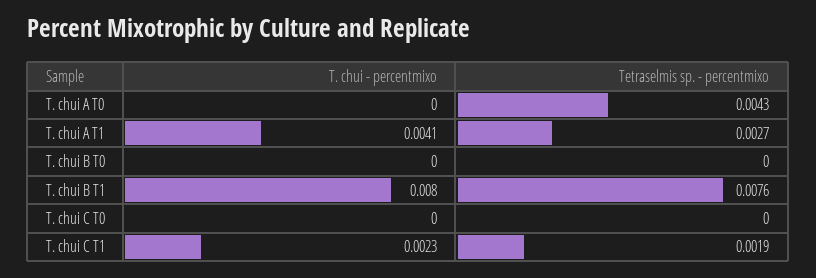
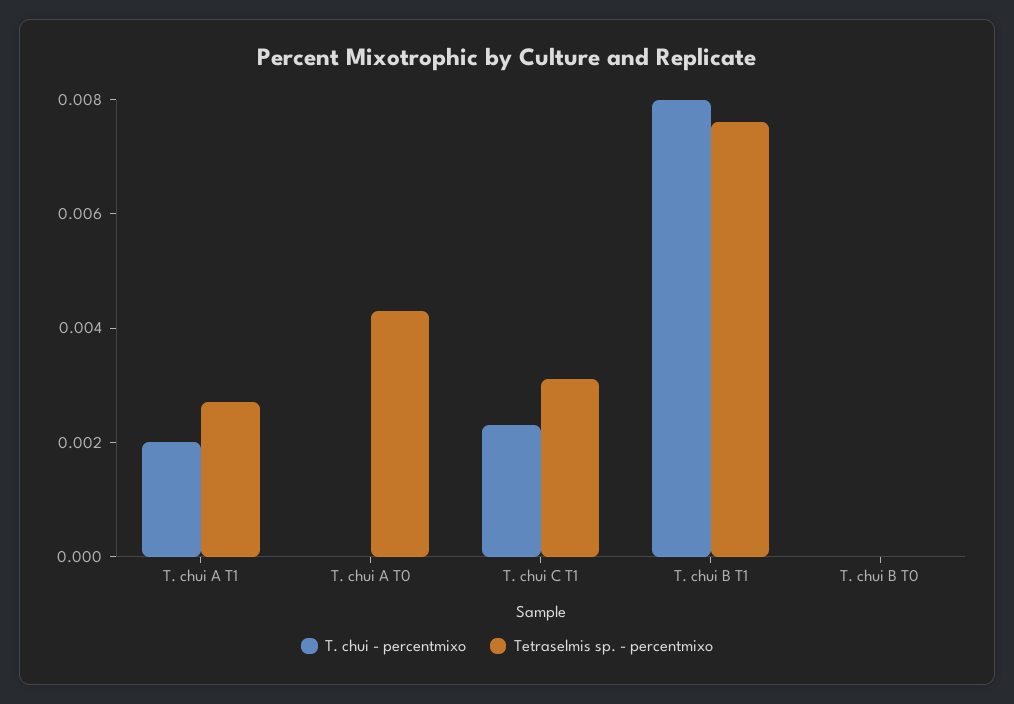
T. chui - percentmixo, T. chui A T1: 0.0041 -> 0.002
T. chui - percentmixo, T. chui C T0: 0 -> none
Tetraselmis sp. - percentmixo, T. chui C T0: 0 -> none
Tetraselmis sp. - percentmixo, T. chui C T1: 0.0019 -> 0.003

